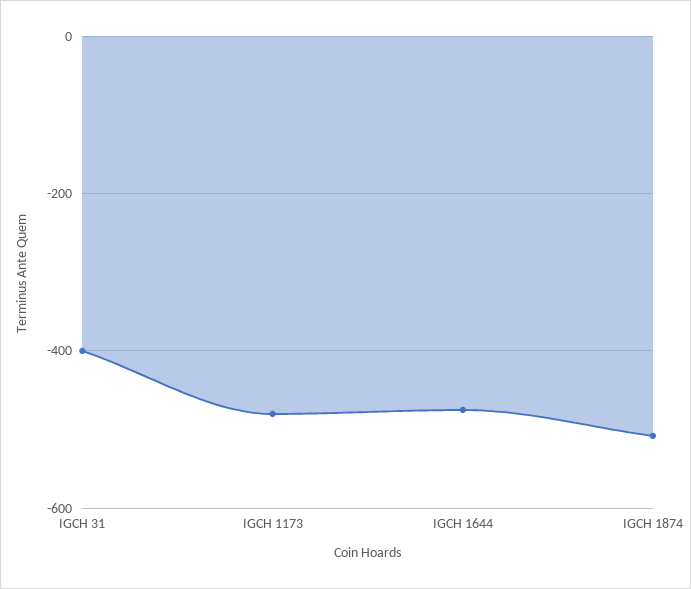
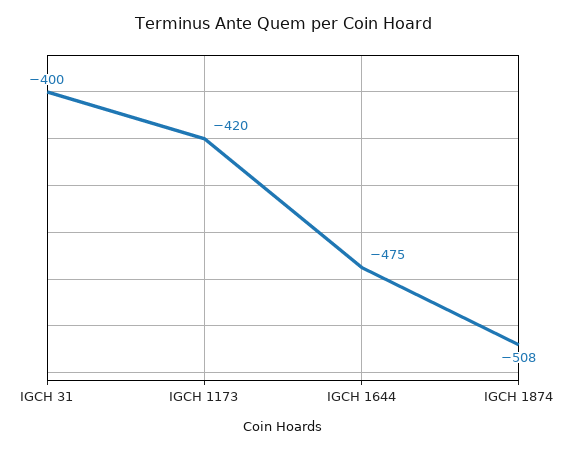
IGCH 1173: -480 -> -420

